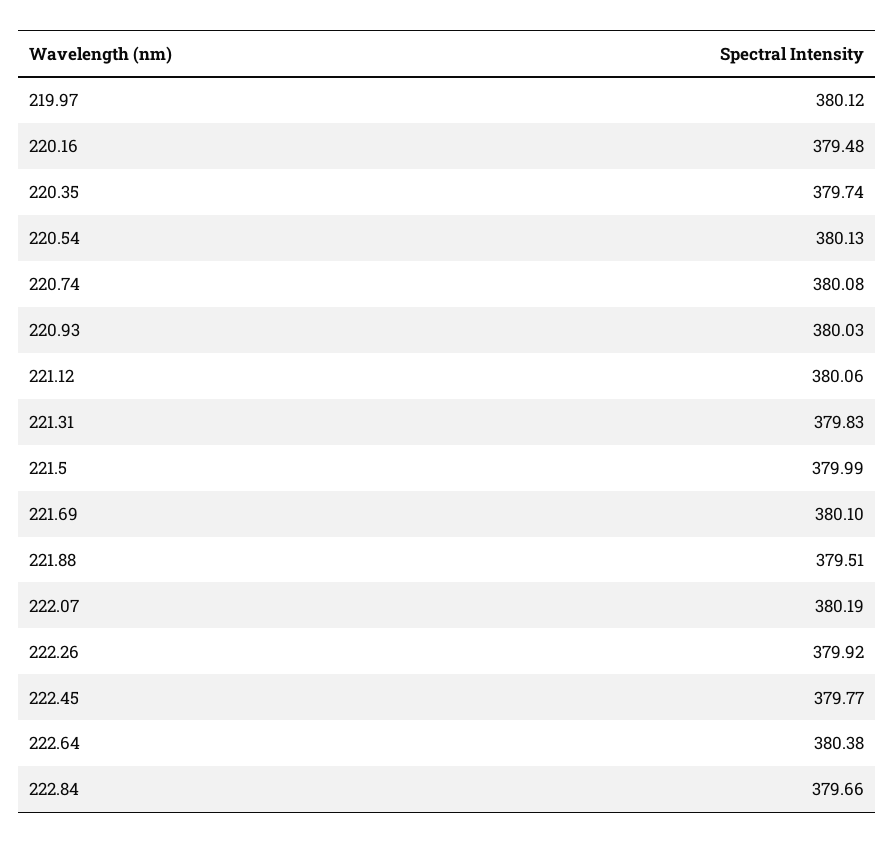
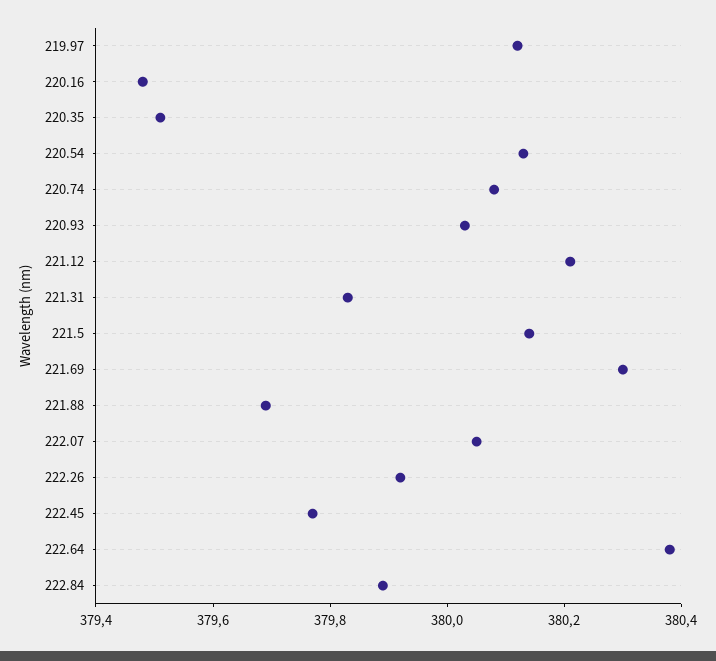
220.35: 379.74 -> 379.5
221.12: 380.06 -> 380.2
221.5: 379.99 -> 380.15
221.69: 380.1 -> 380.3
221.88: 379.51 -> 379.7
222.07: 380.19 -> 380.05
222.84: 379.66 -> 379.9

